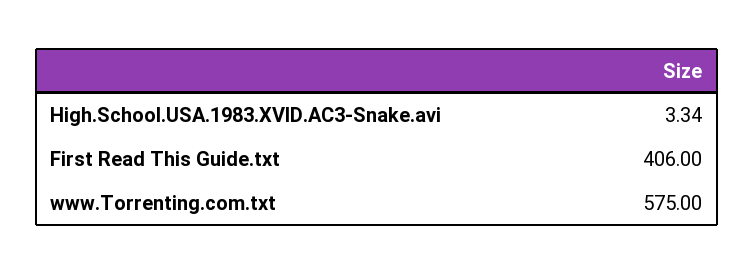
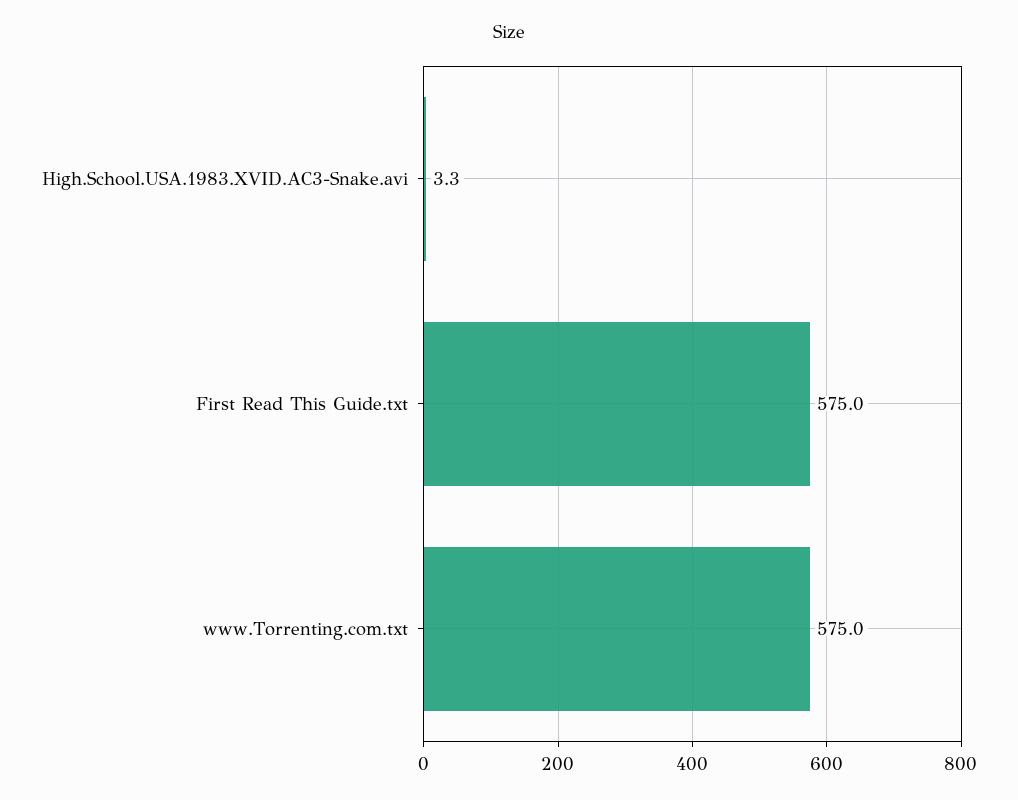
First Read This Guide.txt: 406 -> 575

